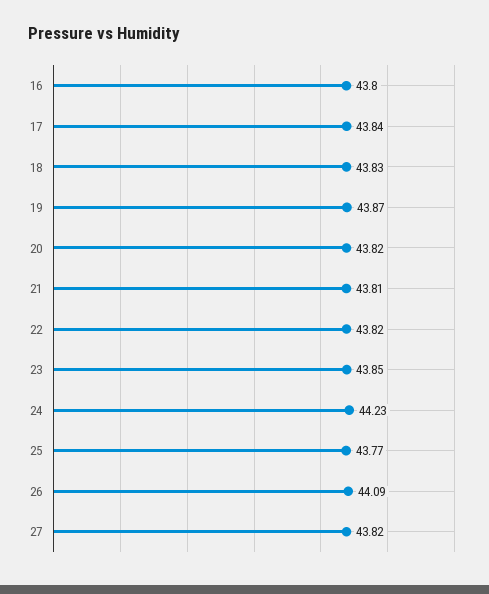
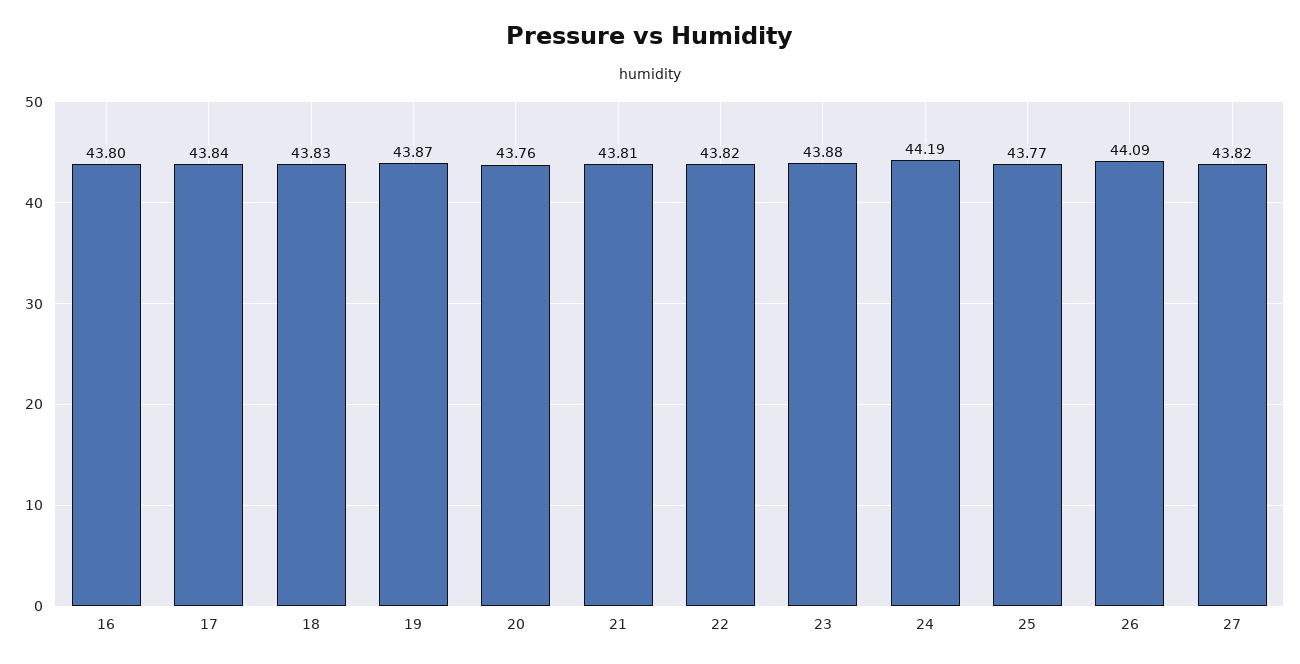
20: 43.82 -> 43.76
23: 43.85 -> 43.88
24: 44.23 -> 44.19

